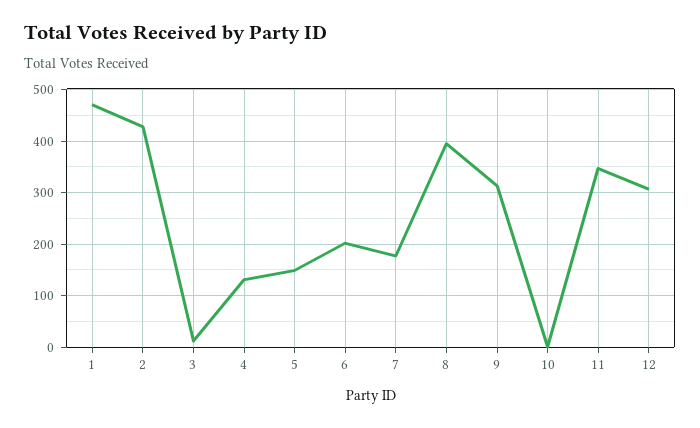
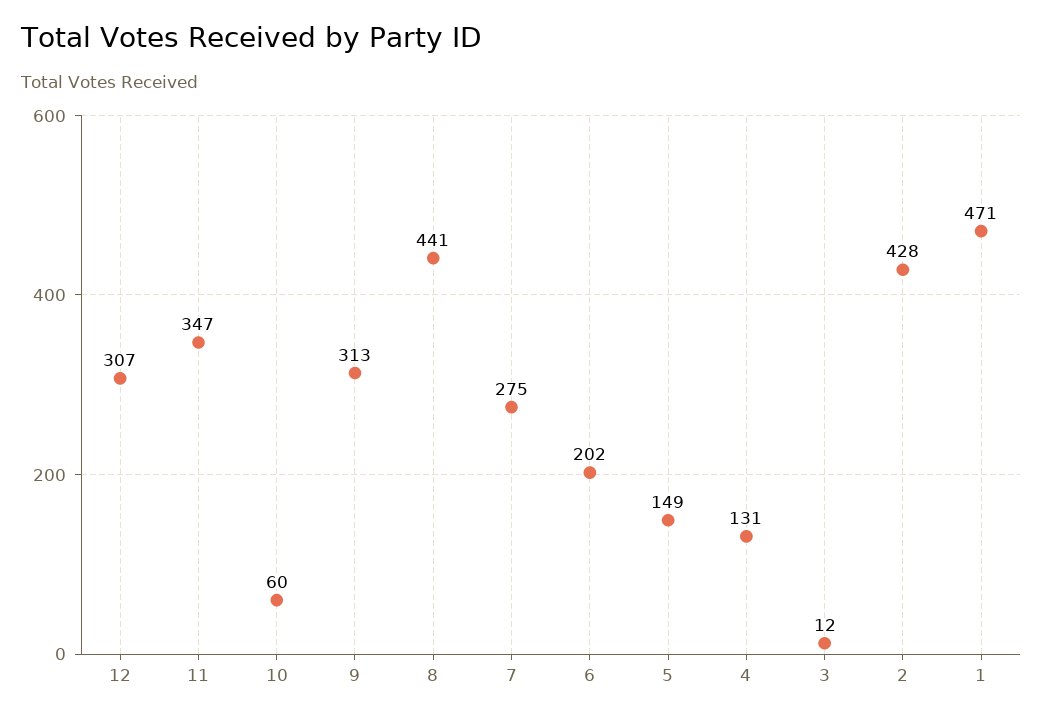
7: 180 -> 275
8: 400 -> 441
10: 0 -> 60

